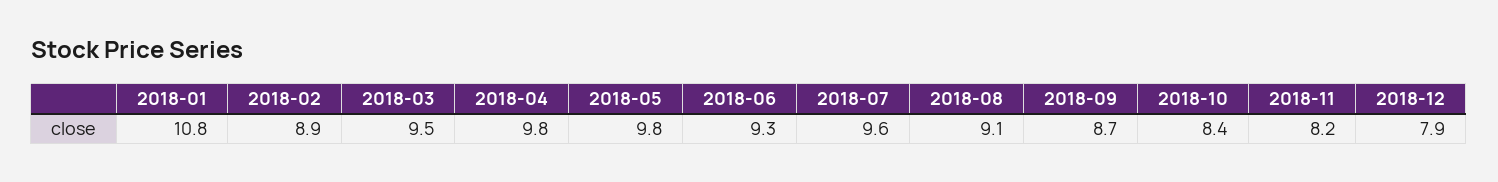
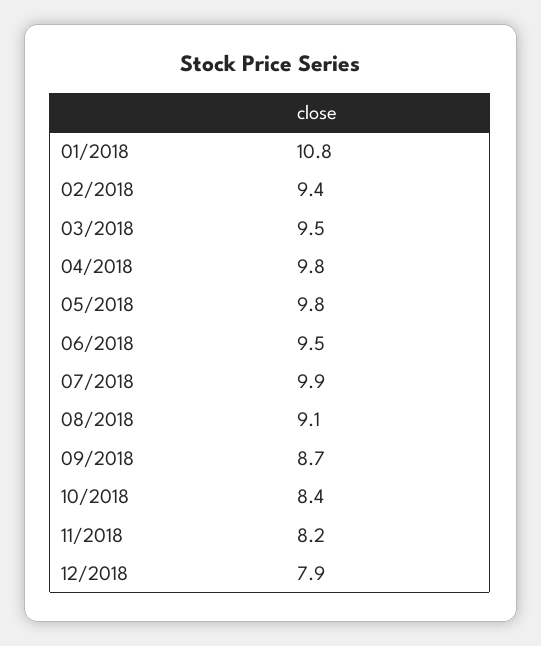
2018-02: 8.9 -> 9.4
2018-06: 9.3 -> 9.5
2018-07: 9.6 -> 9.9

